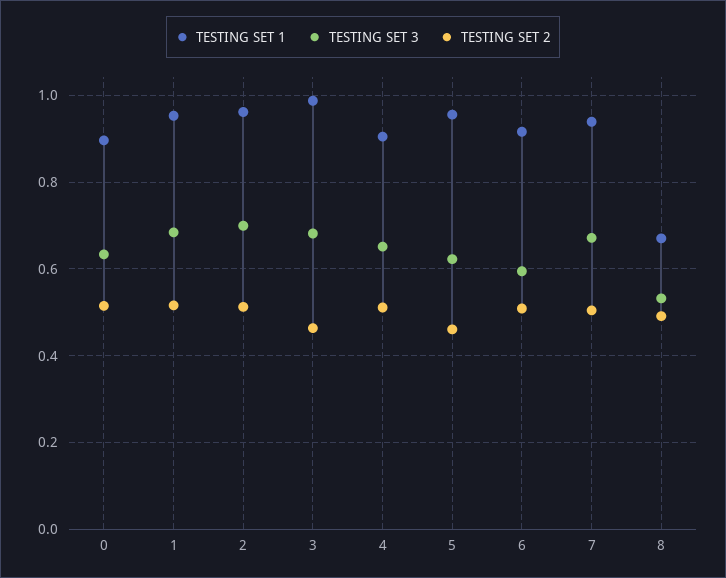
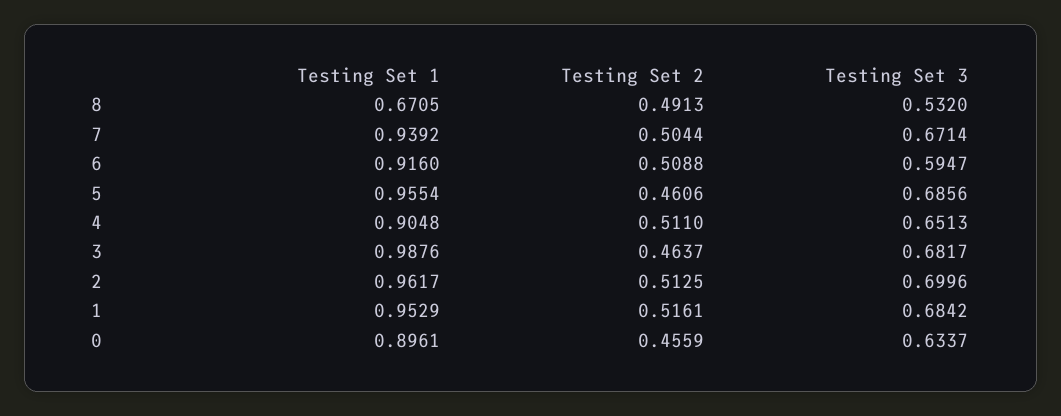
TESTING SET 2, 0: 0.52 -> 0.4559
TESTING SET 3, 5: 0.62 -> 0.6856

